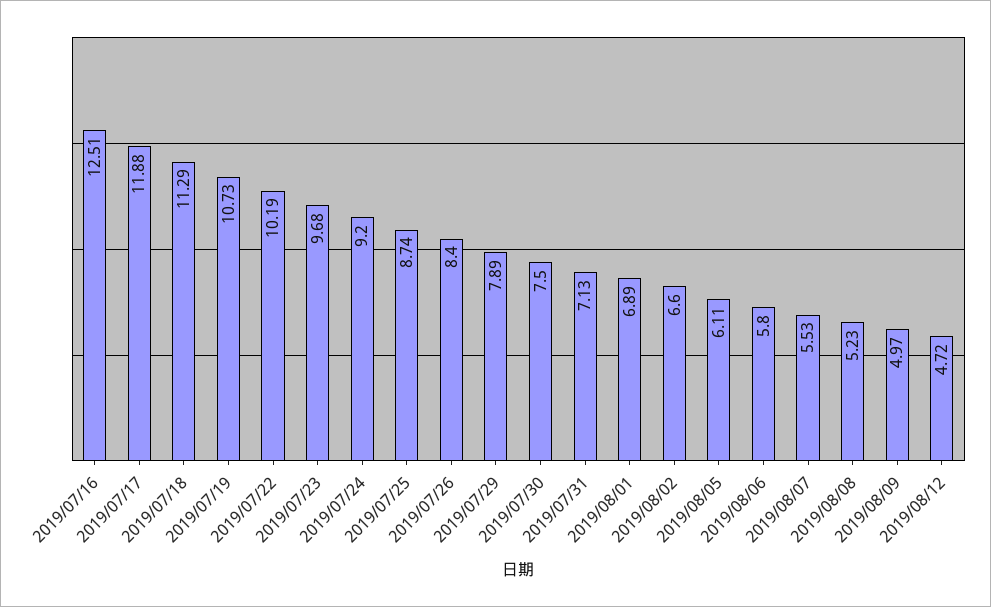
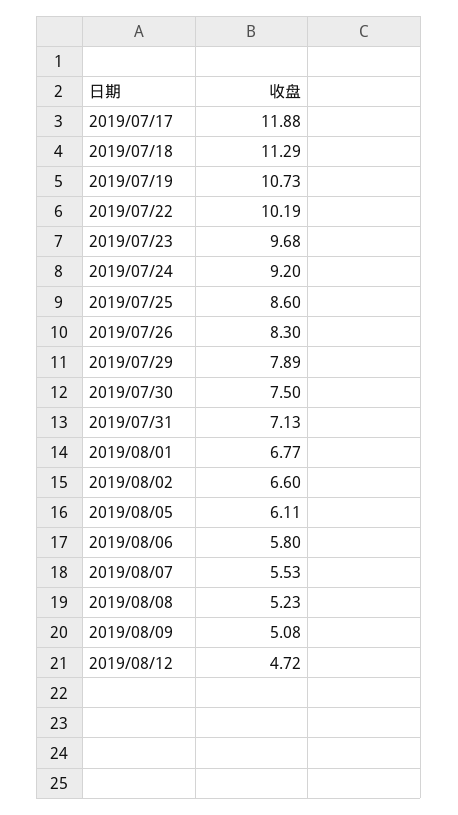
2019/07/16: 12.51 -> none
2019/07/25: 8.74 -> 8.6
2019/07/26: 8.4 -> 8.3
2019/08/01: 6.89 -> 6.77
2019/08/09: 4.97 -> 5.08

